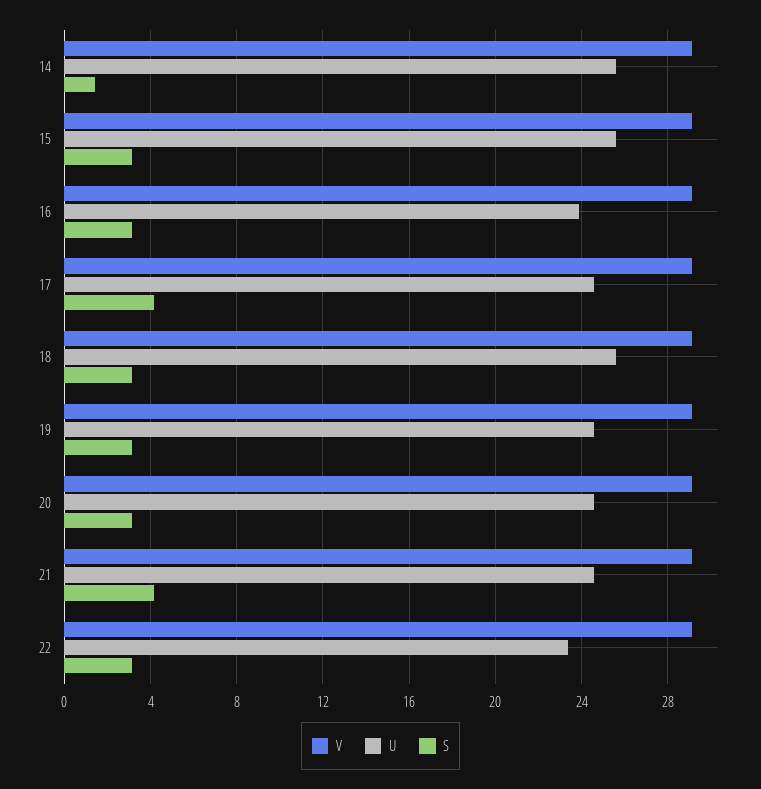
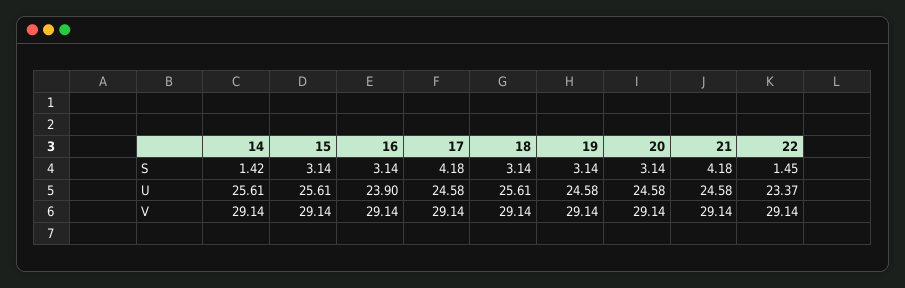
S, 22: 3 -> 1.45

